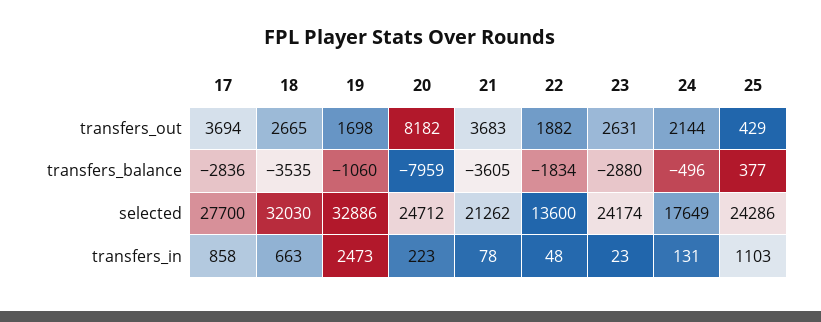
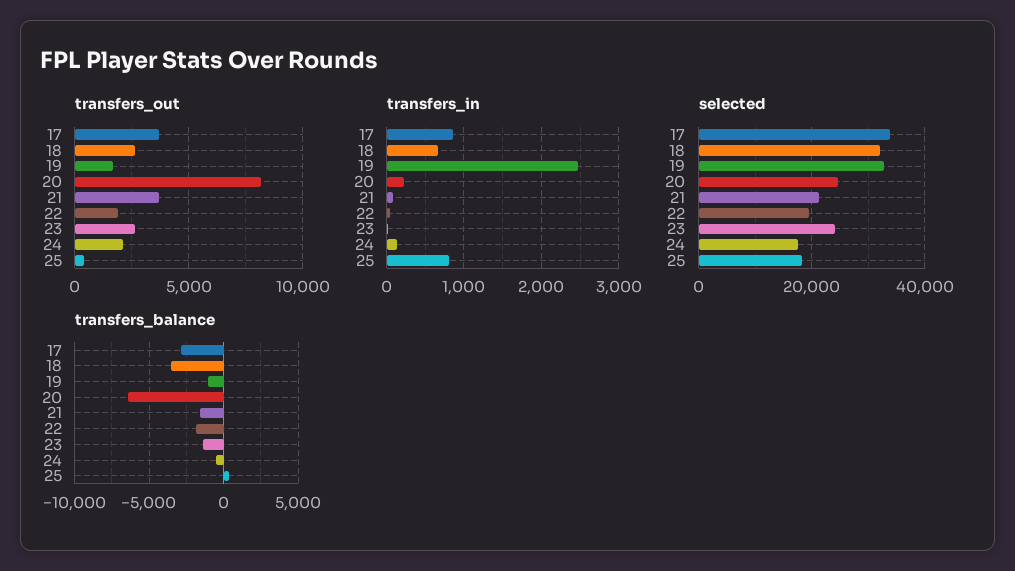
transfers_balance, 20: -7959 -> -6500
transfers_balance, 21: -3605 -> -1500
transfers_balance, 23: -2880 -> -1500
selected, 17: 27700 -> 34000
selected, 22: 13600 -> 20000
selected, 25: 24286 -> 18000
transfers_in, 25: 1103 -> 800

